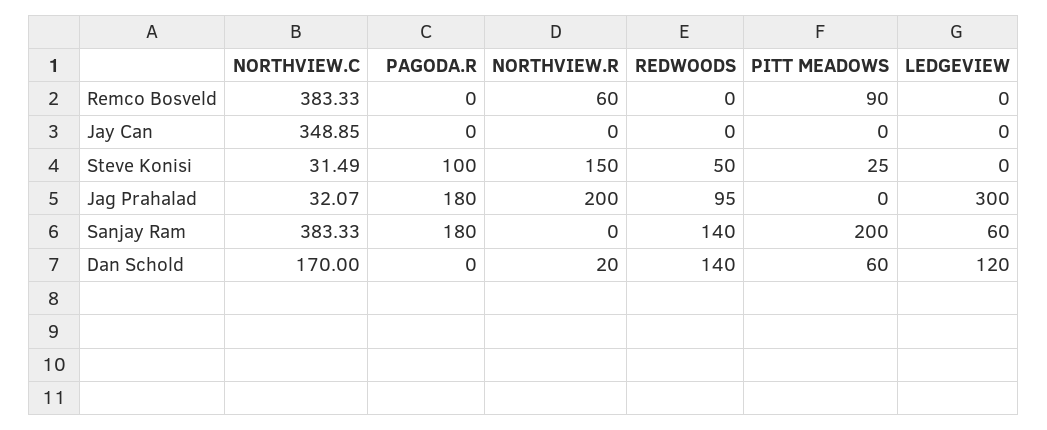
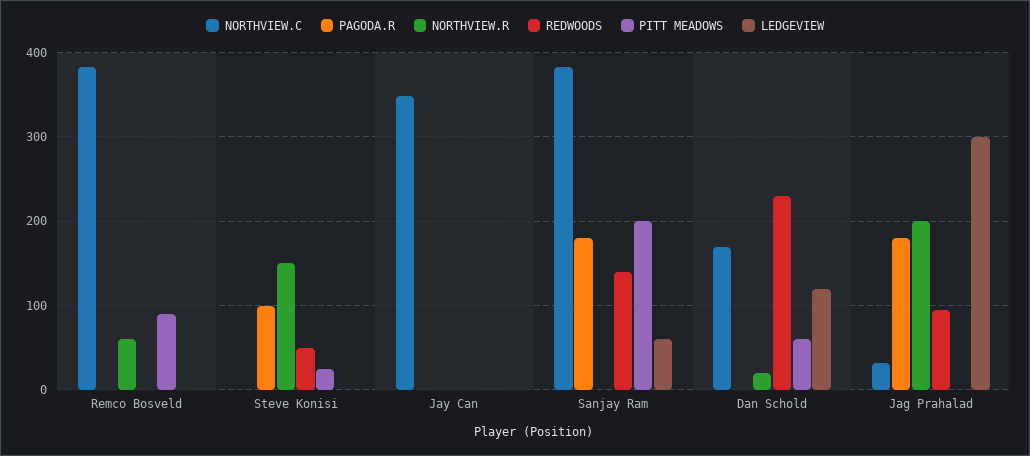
NORTHVIEW.C, Steve Konisi: 31.49 -> 0
REDWOODS, Dan Schold: 140 -> 230

